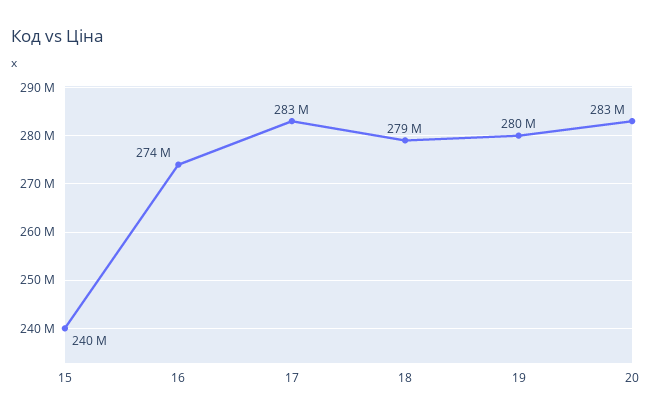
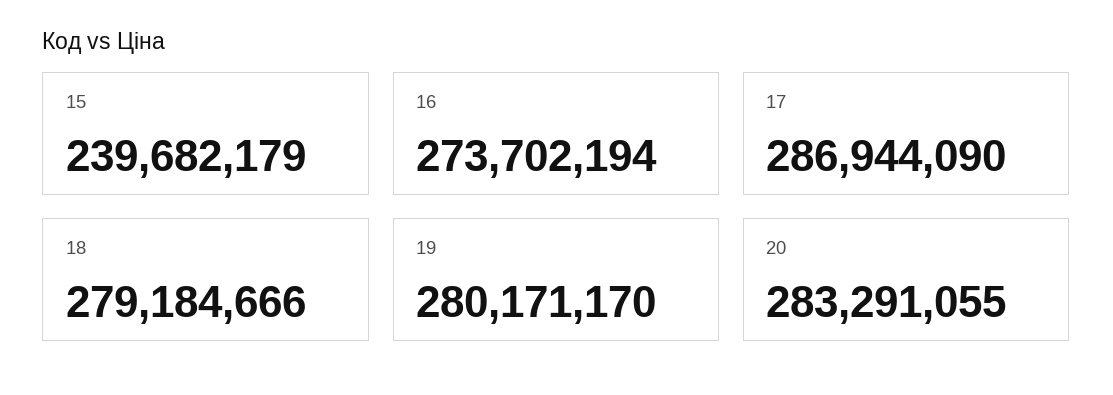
17: 283000000 -> 286944090

